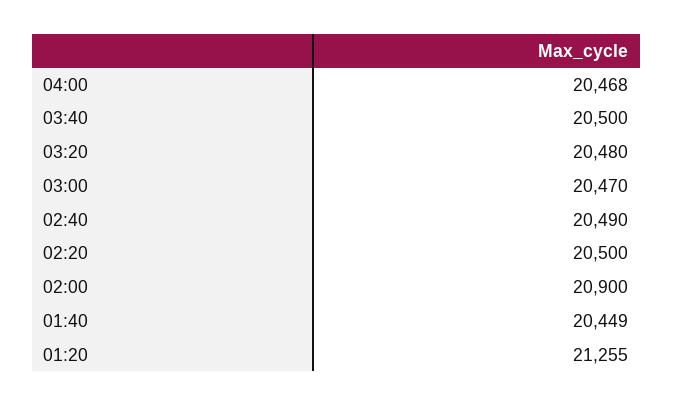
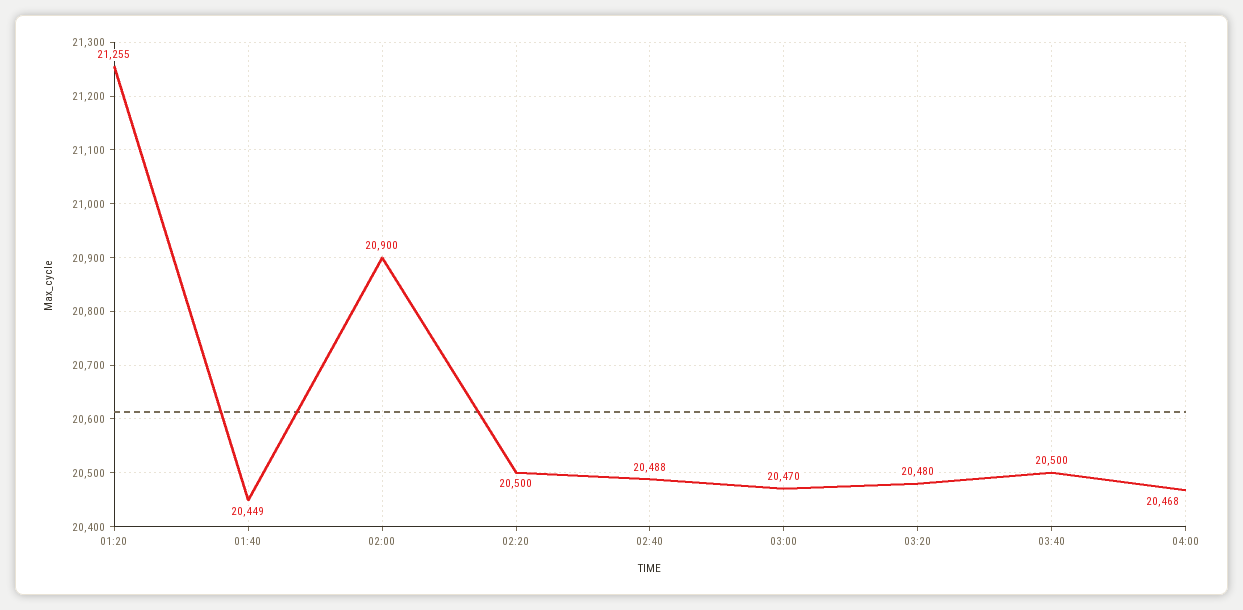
02:40: 20490 -> 20488

